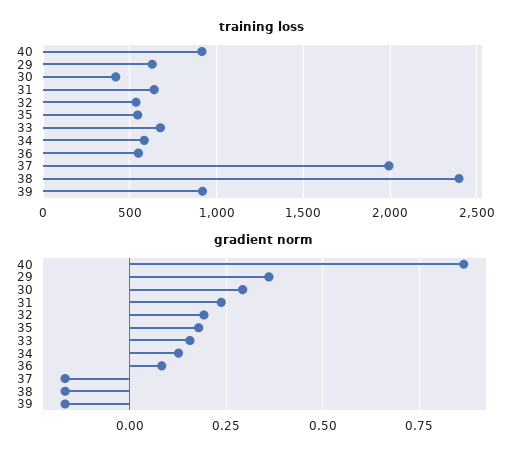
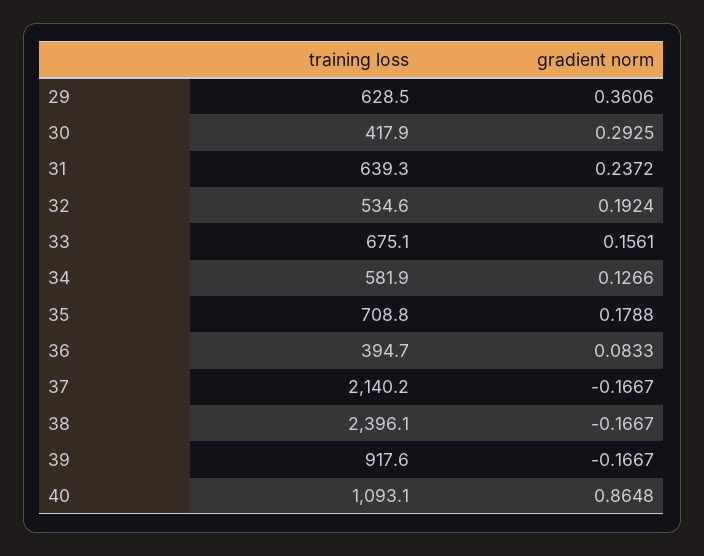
training loss, 40: 900 -> 1093.1
training loss, 35: 550 -> 708.8
training loss, 36: 550 -> 394.7
training loss, 37: 2000 -> 2140.2

